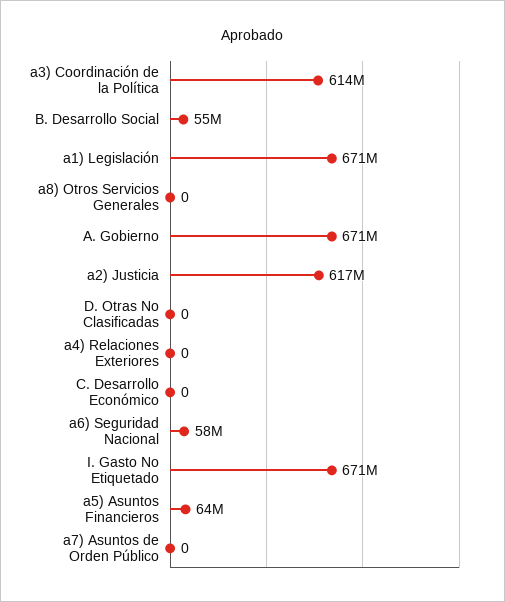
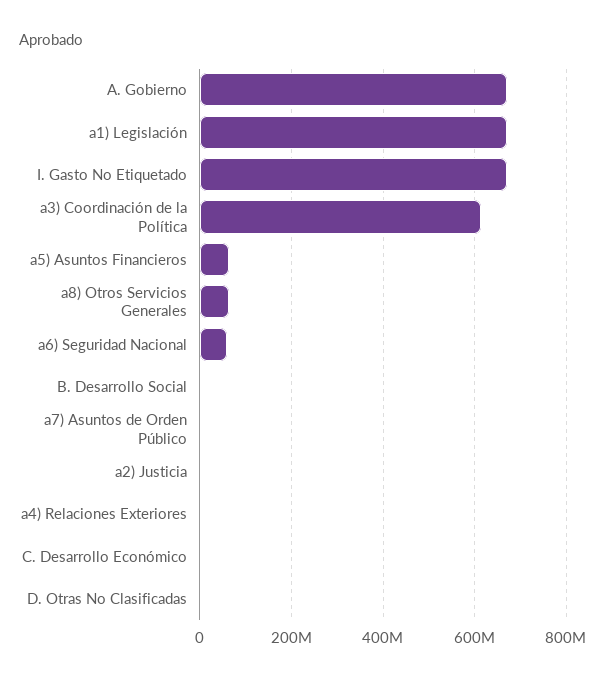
B. Desarrollo Social: 55000000 -> 0
a8) Otros Servicios Generales: 0 -> 60000000
a2) Justicia: 617000000 -> 0

